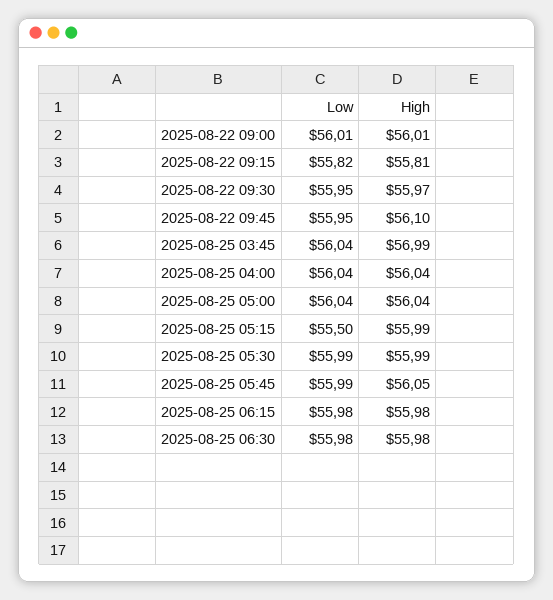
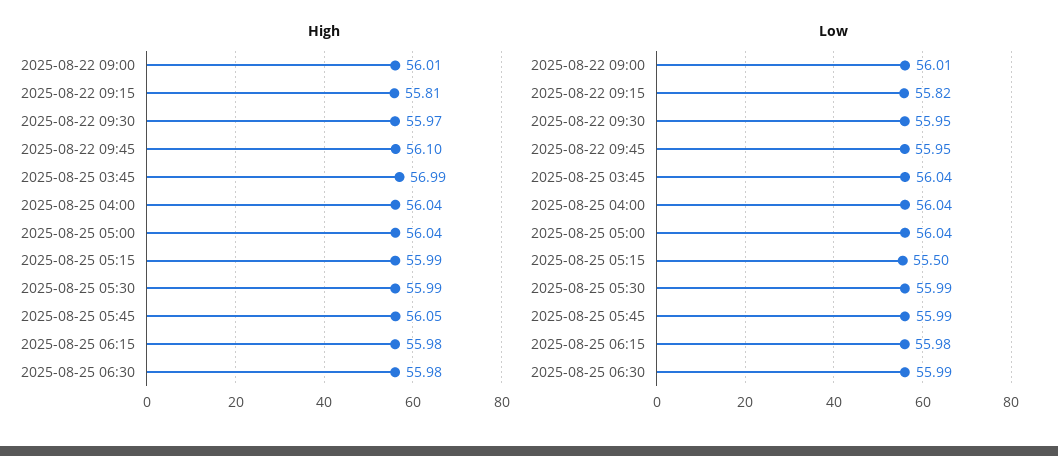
Low, 2025-08-25 06:30: 55.98 -> 55.99

